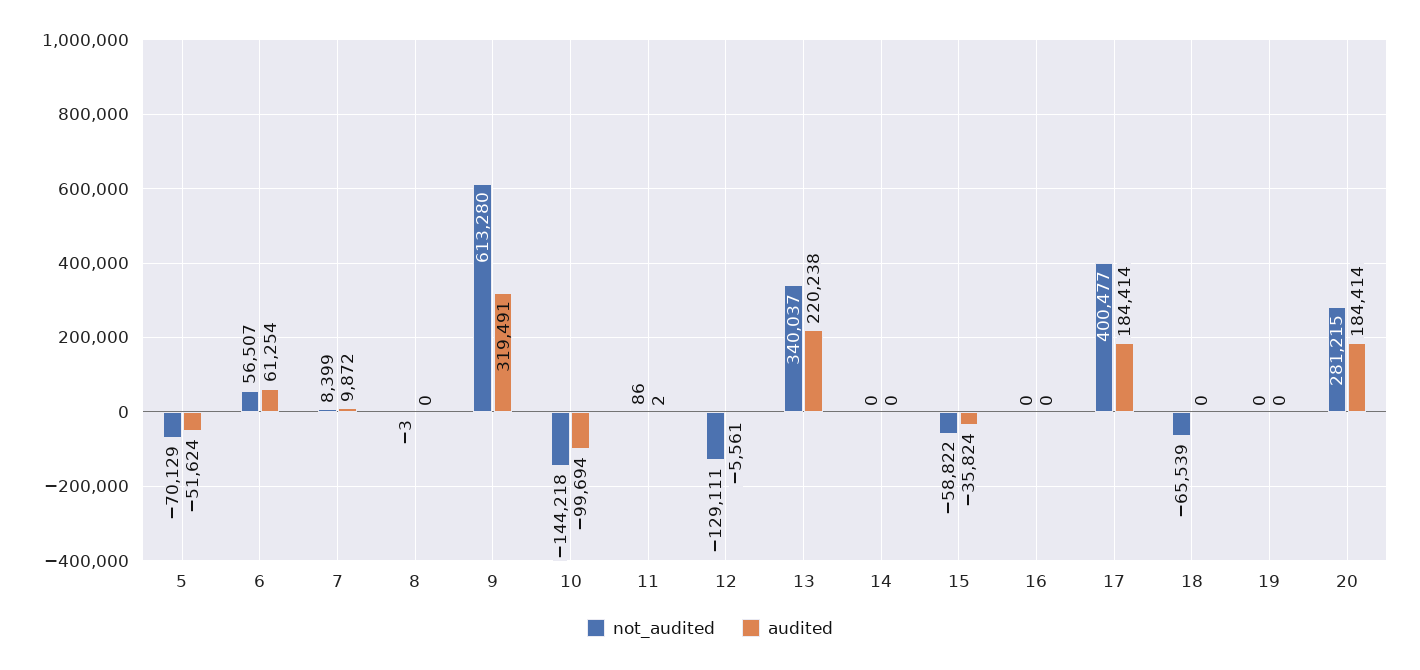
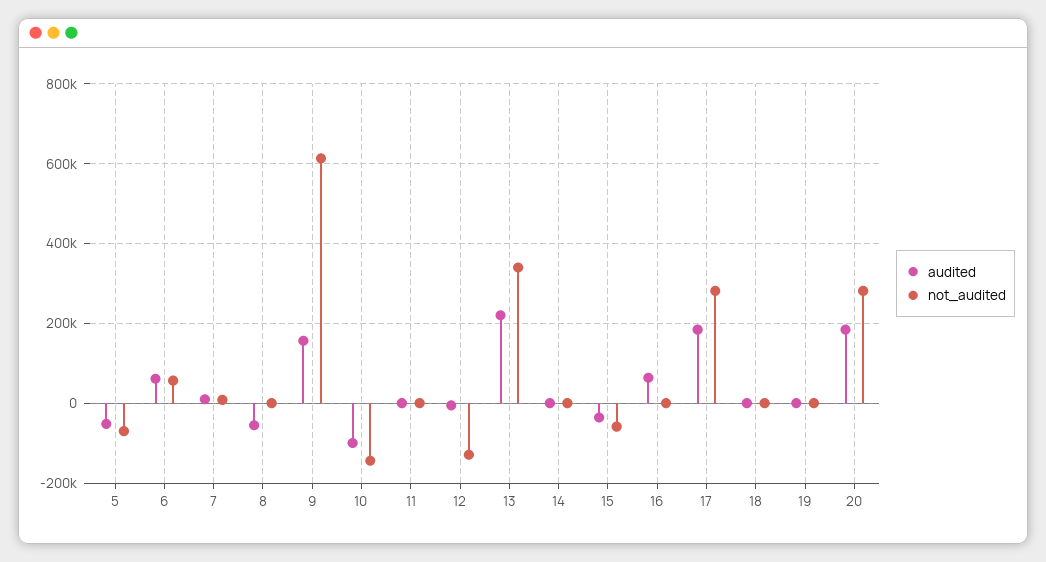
audited, 8: 0 -> -60000
audited, 9: 319491 -> 160000
audited, 16: 0 -> 60000
not_audited, 17: 400477 -> 280000
not_audited, 18: -65539 -> 0

